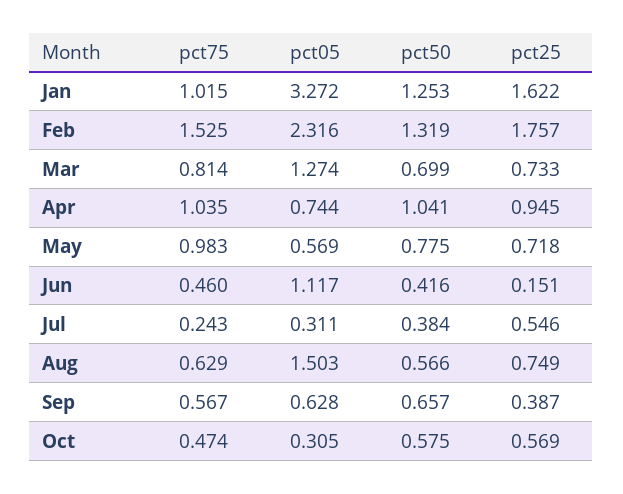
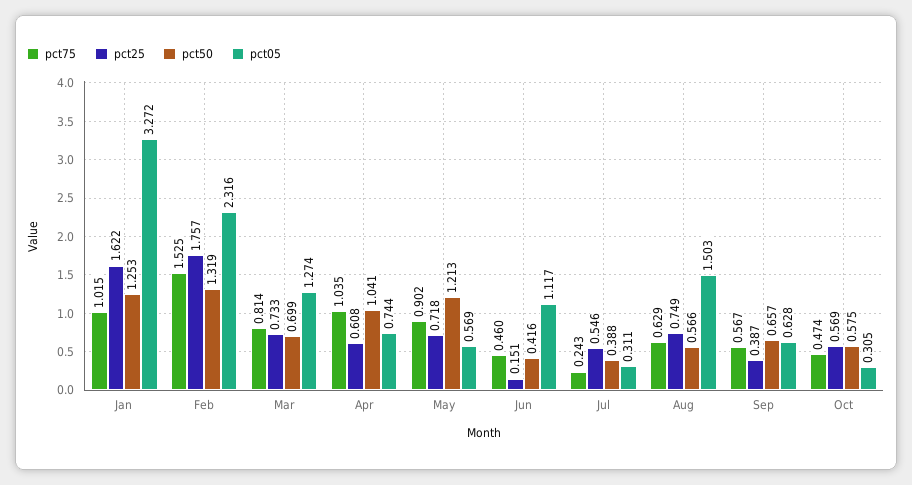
pct25, Apr: 0.945 -> 0.608
pct75, May: 0.983 -> 0.902
pct50, May: 0.775 -> 1.213
pct50, Jul: 0.384 -> 0.388

